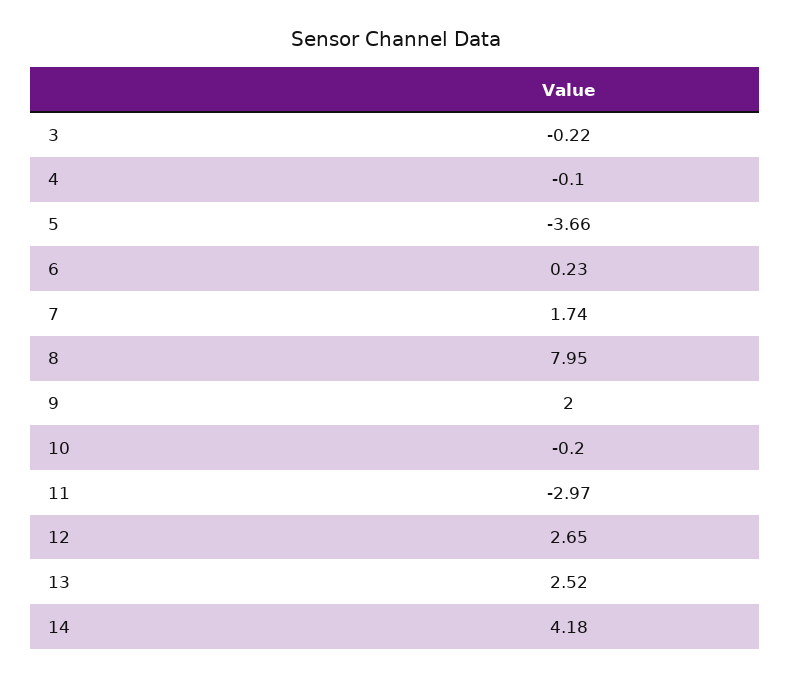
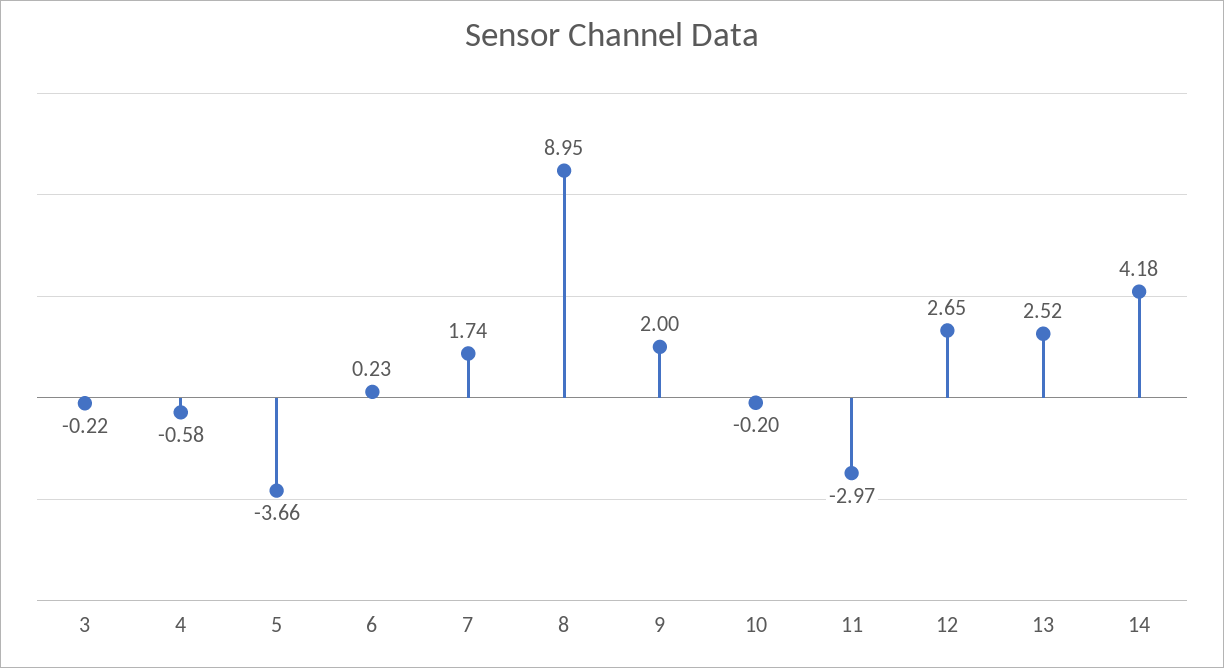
4: -0.1 -> -0.58
8: 7.95 -> 8.95

